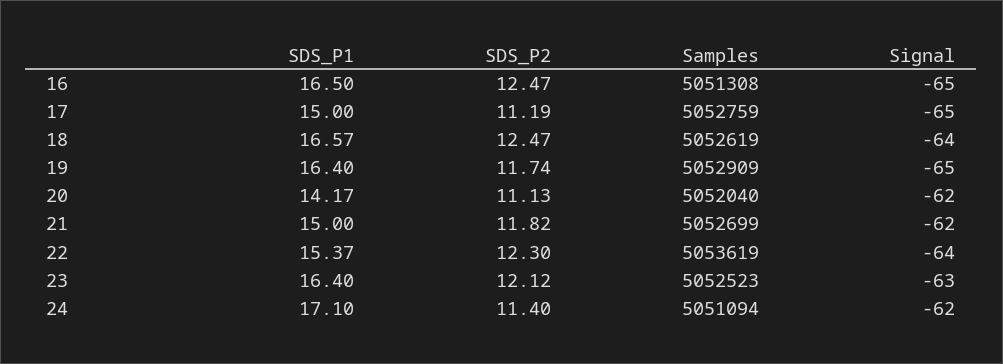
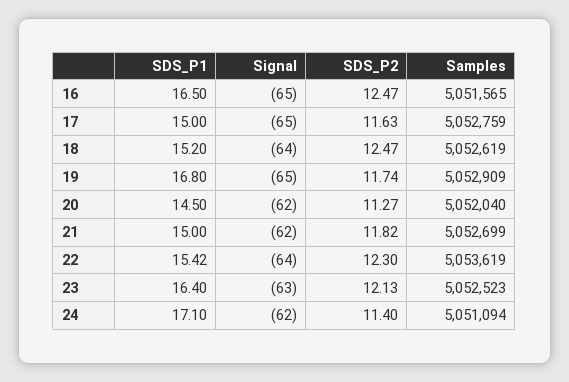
Samples, 16: 5051308 -> 5051565
SDS_P2, 17: 11.19 -> 11.63
SDS_P1, 18: 16.57 -> 15.2
SDS_P1, 19: 16.4 -> 16.8
SDS_P1, 20: 14.17 -> 14.5
SDS_P2, 20: 11.13 -> 11.27
SDS_P1, 22: 15.37 -> 15.42
SDS_P2, 23: 12.12 -> 12.13

